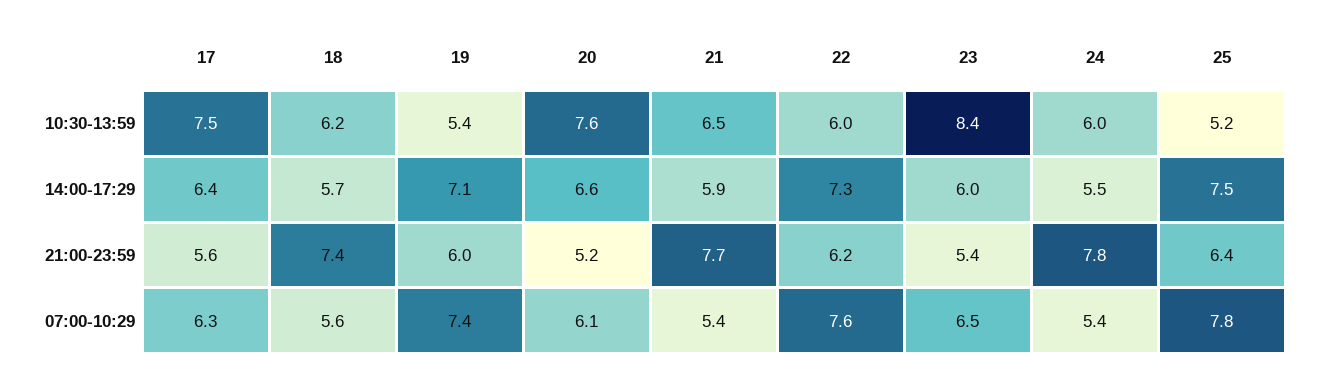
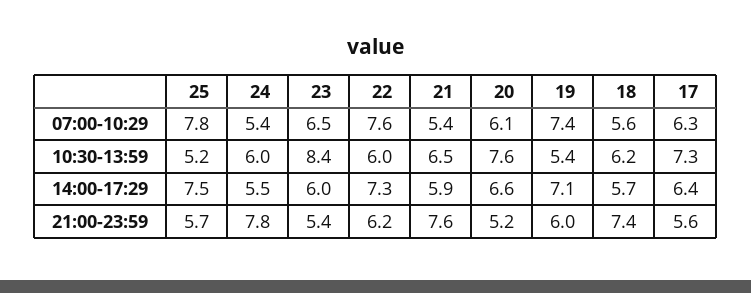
17, 10:30-13:59: 7.5 -> 7.3
21, 21:00-23:59: 7.7 -> 7.6
25, 21:00-23:59: 6.4 -> 5.7

